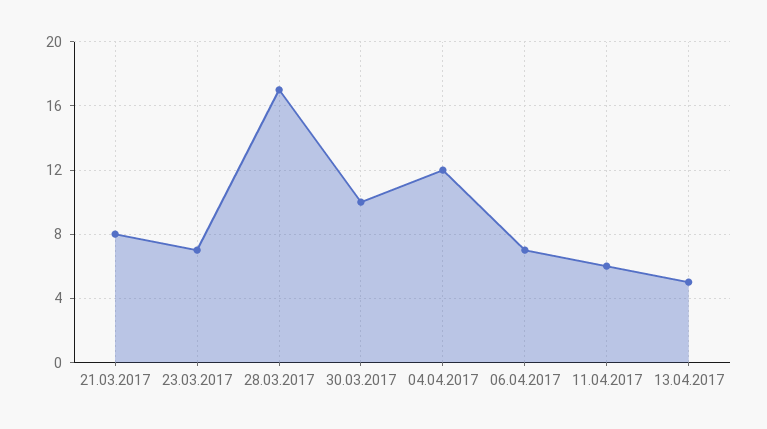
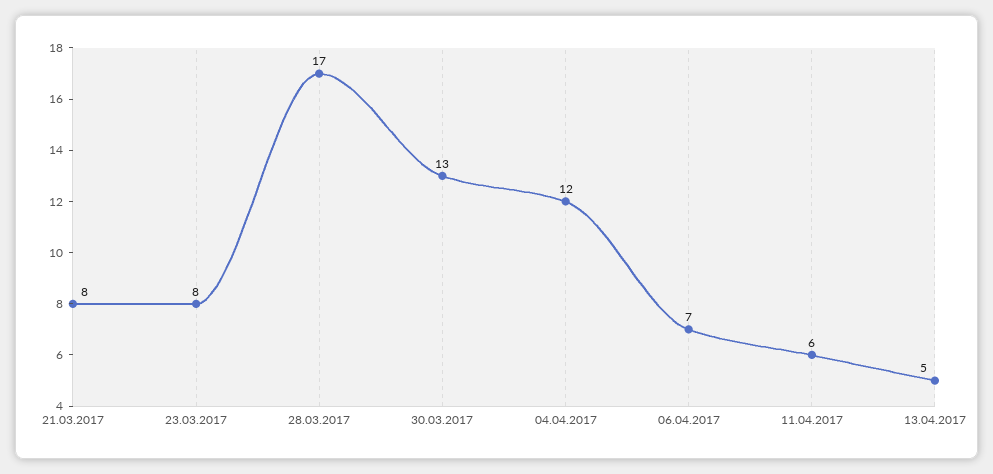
23.03.2017: 7 -> 8
30.03.2017: 10 -> 13

